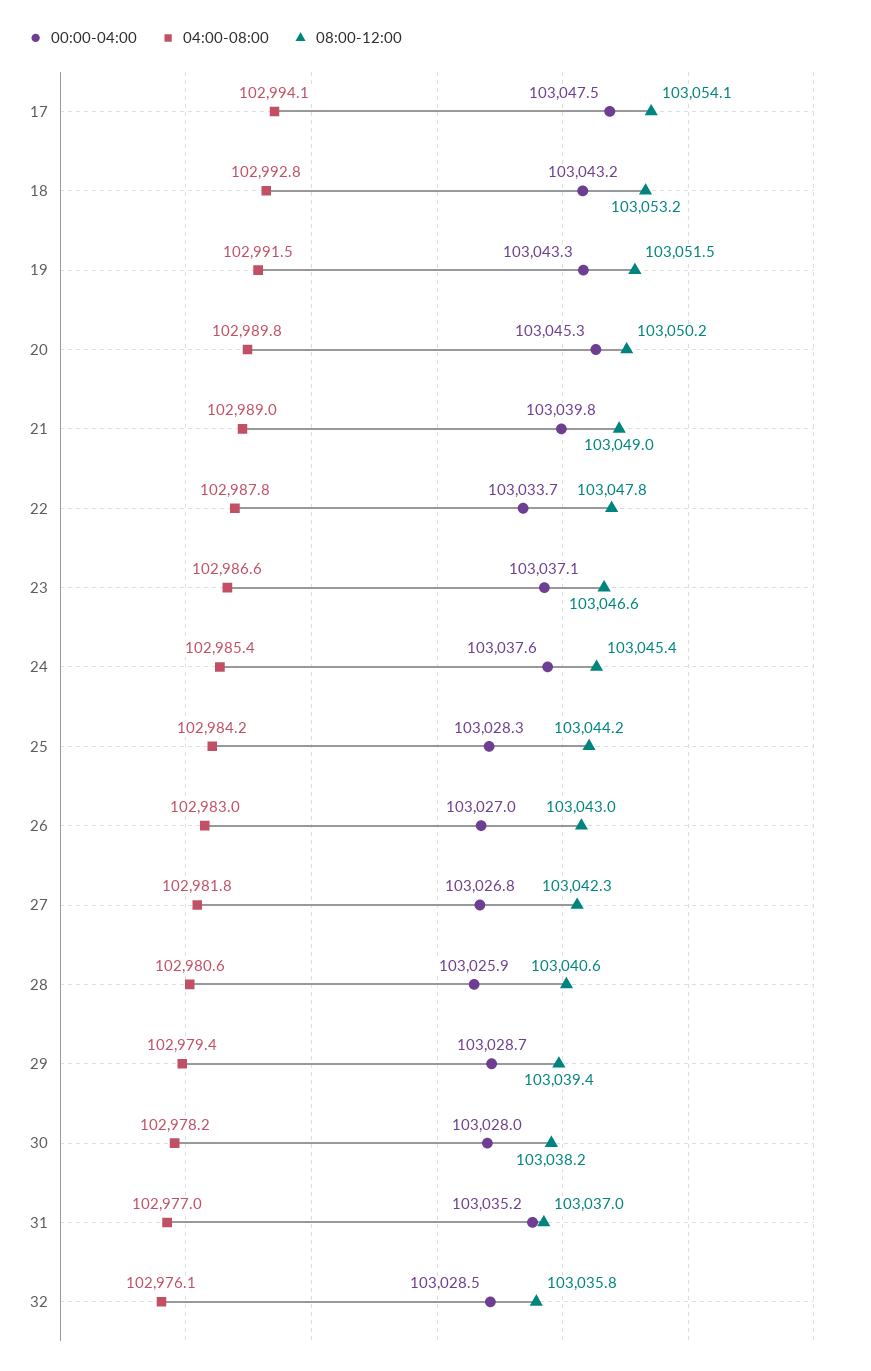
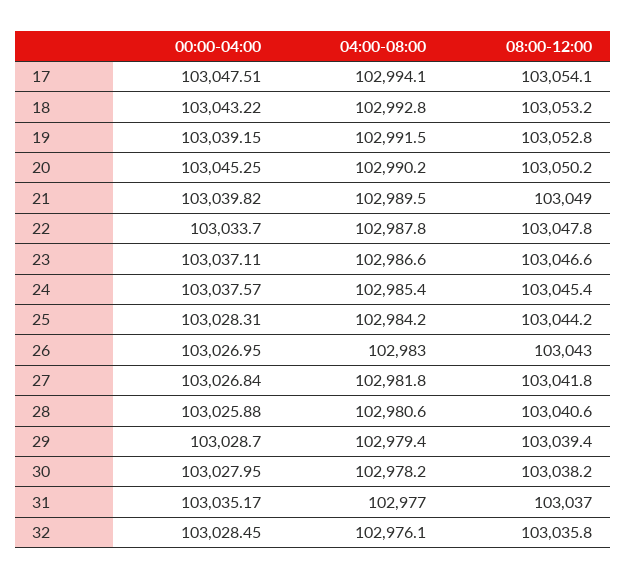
00:00-04:00, 19: 103043.3 -> 103039.15
08:00-12:00, 19: 103051.5 -> 103052.8
04:00-08:00, 20: 102989.8 -> 102990.2
04:00-08:00, 21: 102989 -> 102989.5
08:00-12:00, 27: 103042.3 -> 103041.8

